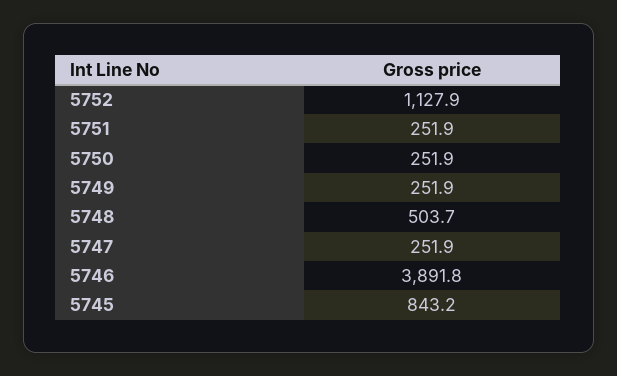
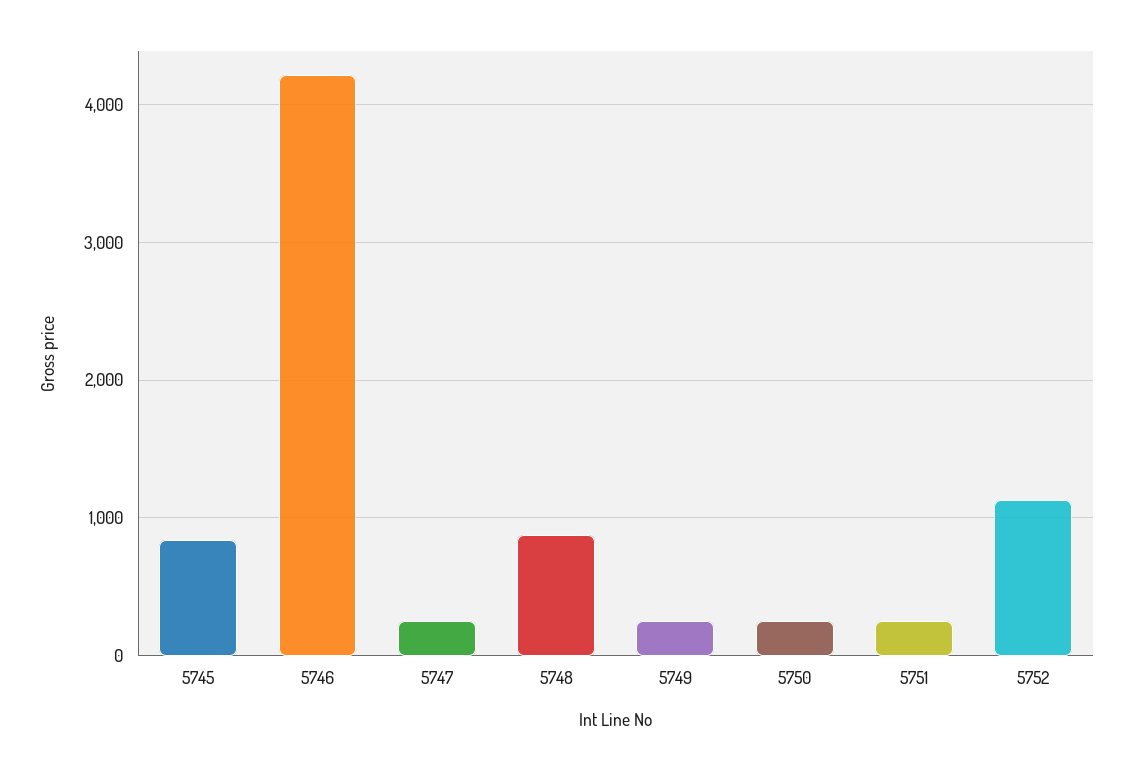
5748: 503.7 -> 900
5746: 3891.8 -> 4200

